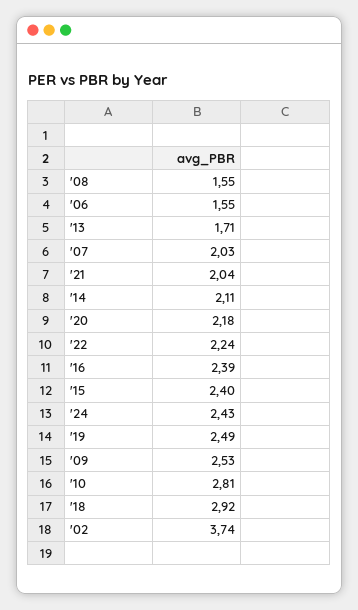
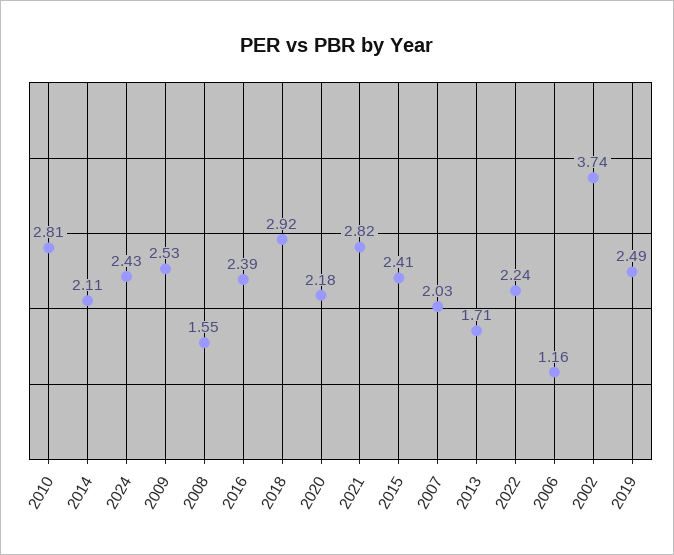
'06: 1.55 -> 1.16
'21: 2.04 -> 2.82
'15: 2.4 -> 2.41

